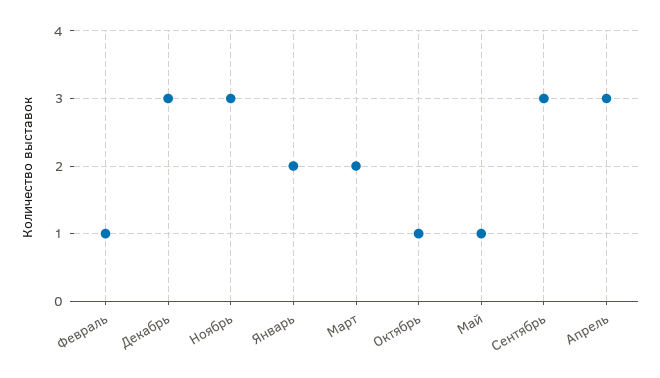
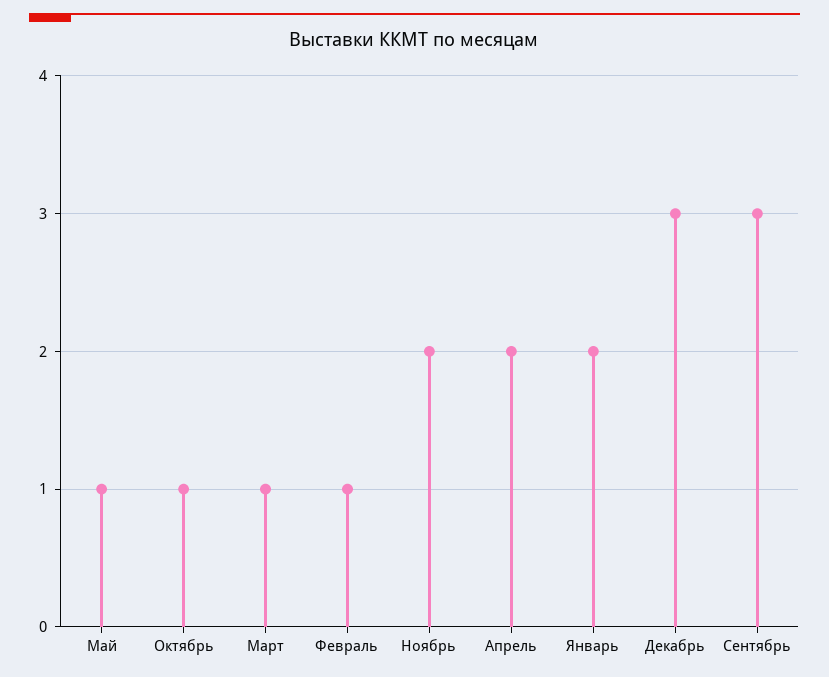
Ноябрь: 3 -> 2
Март: 2 -> 1
Апрель: 3 -> 2

